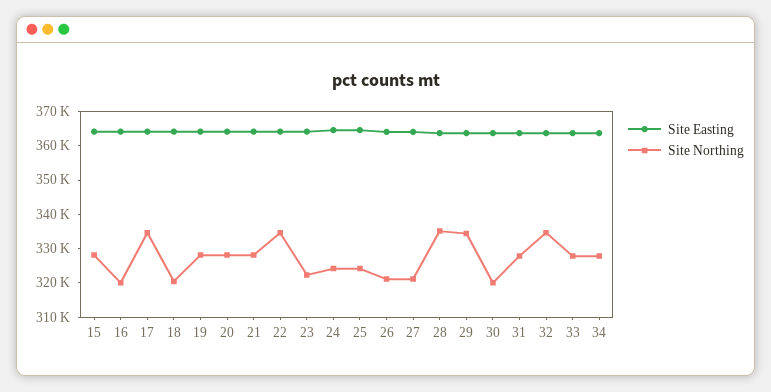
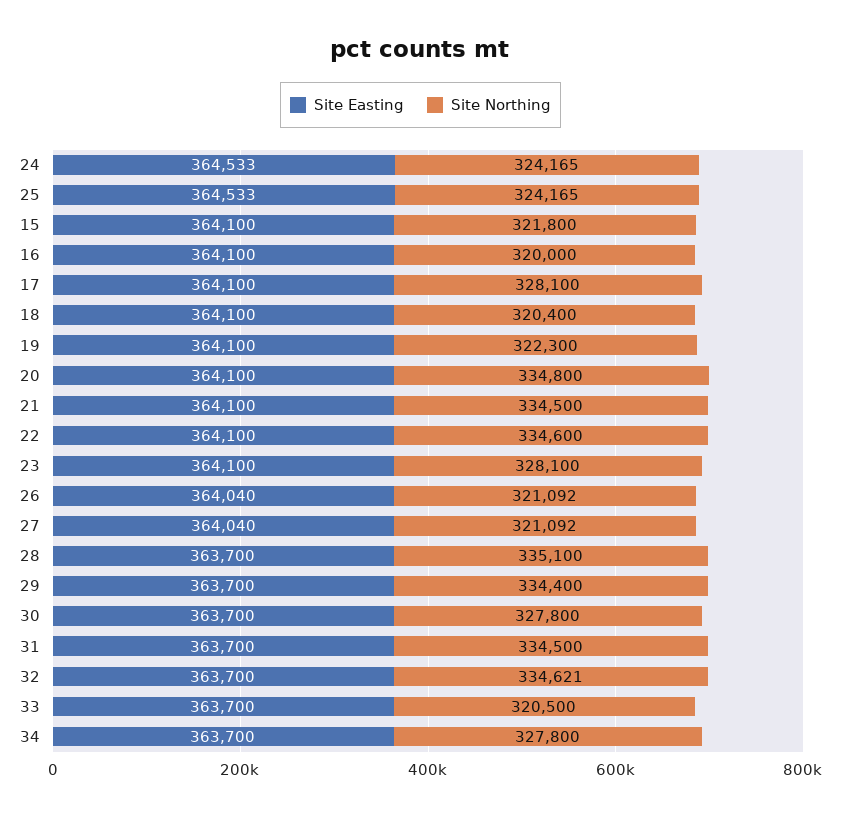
Site Northing, 15: 327500 -> 321800
Site Northing, 17: 335000 -> 328100
Site Northing, 19: 327500 -> 322300
Site Northing, 20: 327500 -> 334800
Site Northing, 21: 327500 -> 334500
Site Northing, 23: 322500 -> 328100
Site Northing, 30: 320000 -> 327800
Site Northing, 31: 327500 -> 334500
Site Northing, 33: 327500 -> 320500

